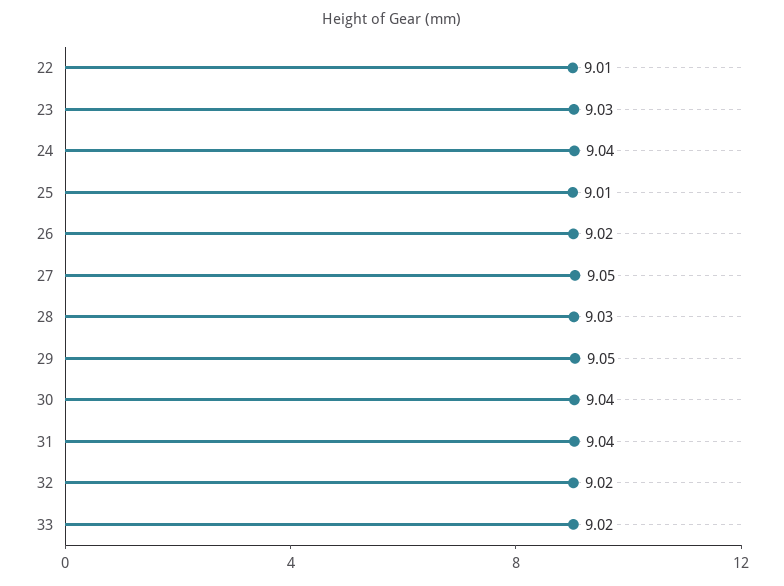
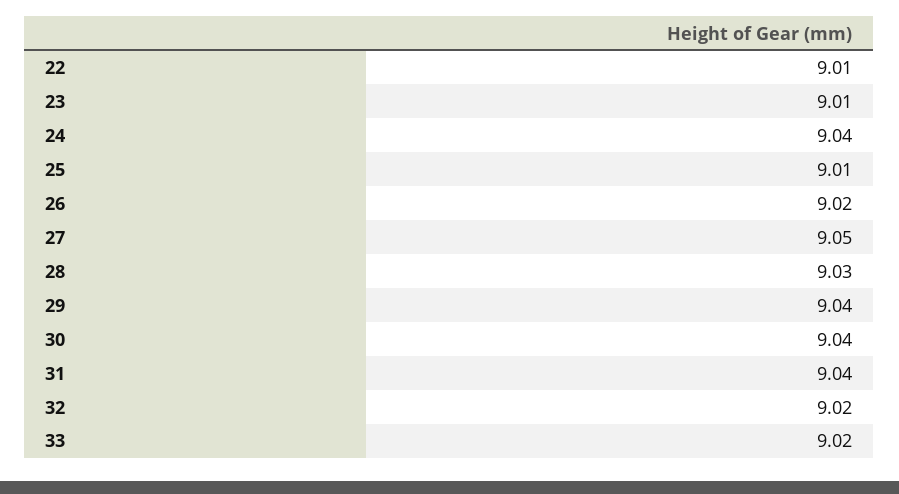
23: 9.03 -> 9.01
29: 9.05 -> 9.04

